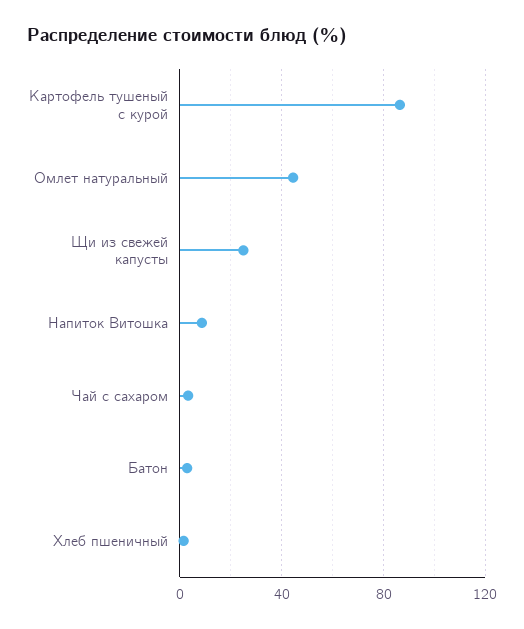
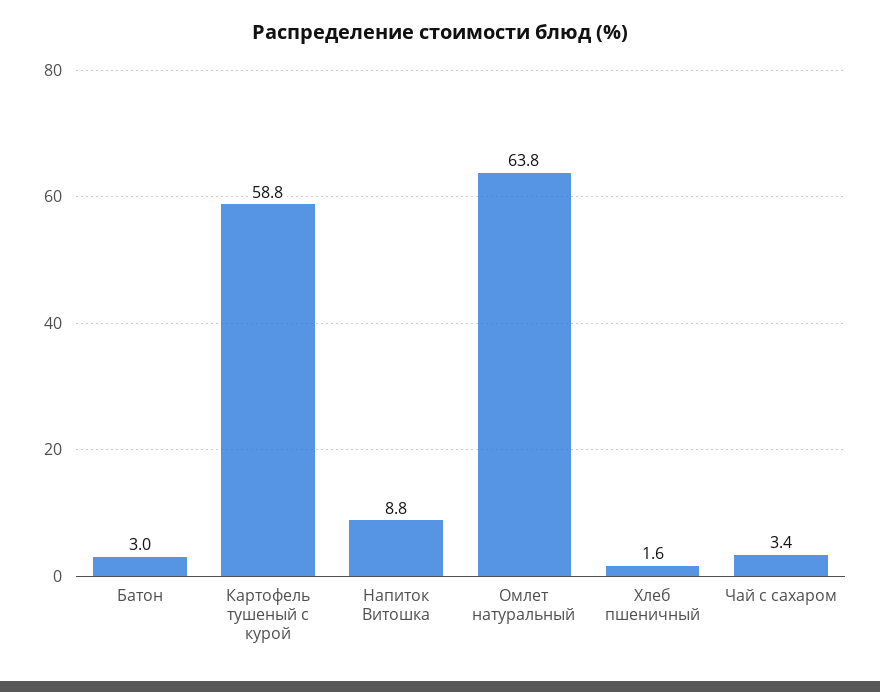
Картофель тушеный с курой: 85 -> 58.8
Омлет натуральный: 45 -> 63.8
Щи из свежей капусты: 25 -> none

